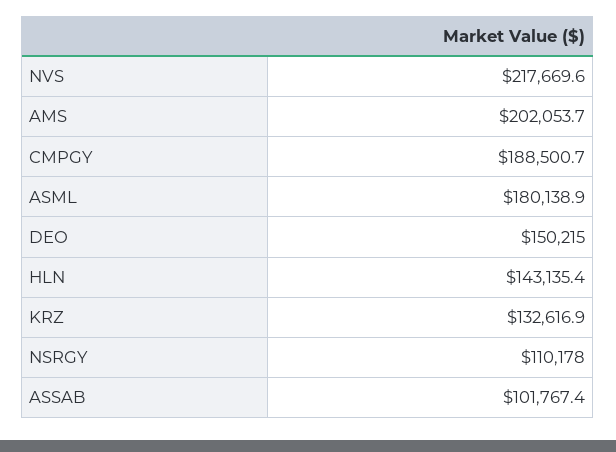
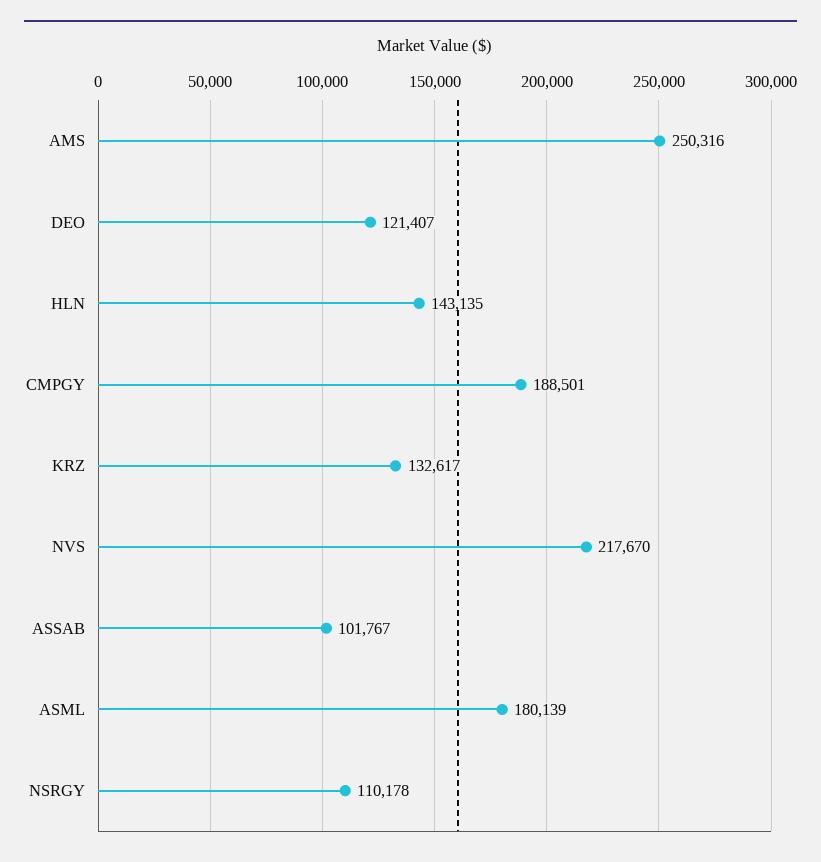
AMS: 202053.7 -> 250316
DEO: 150215 -> 121407

